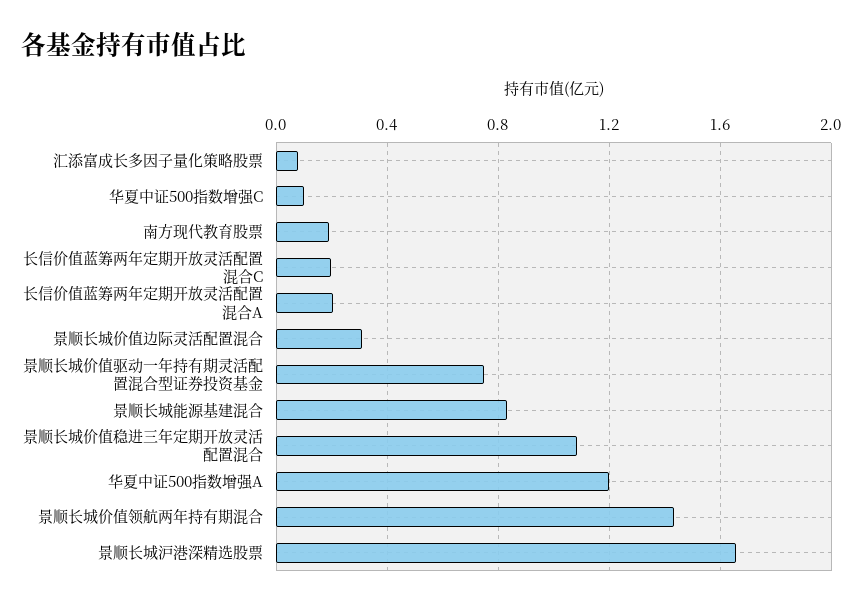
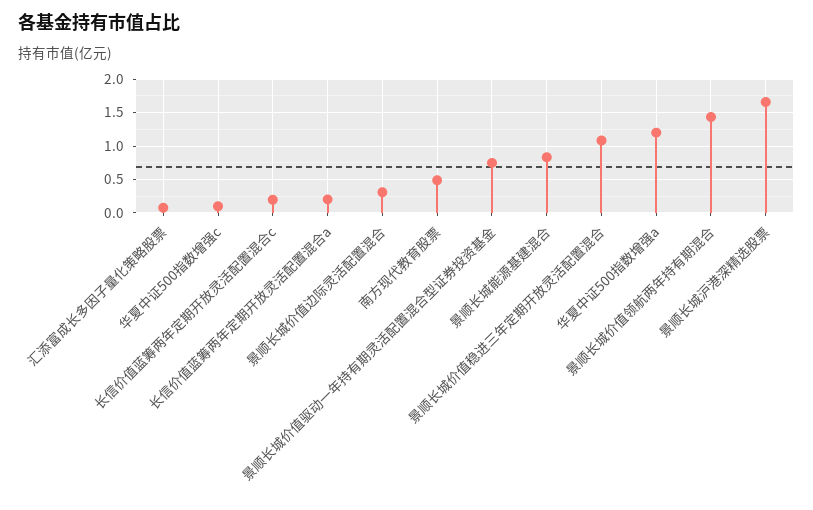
南方现代教育股票: 0.2 -> 0.5

